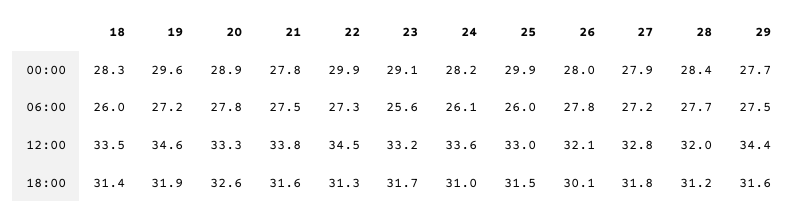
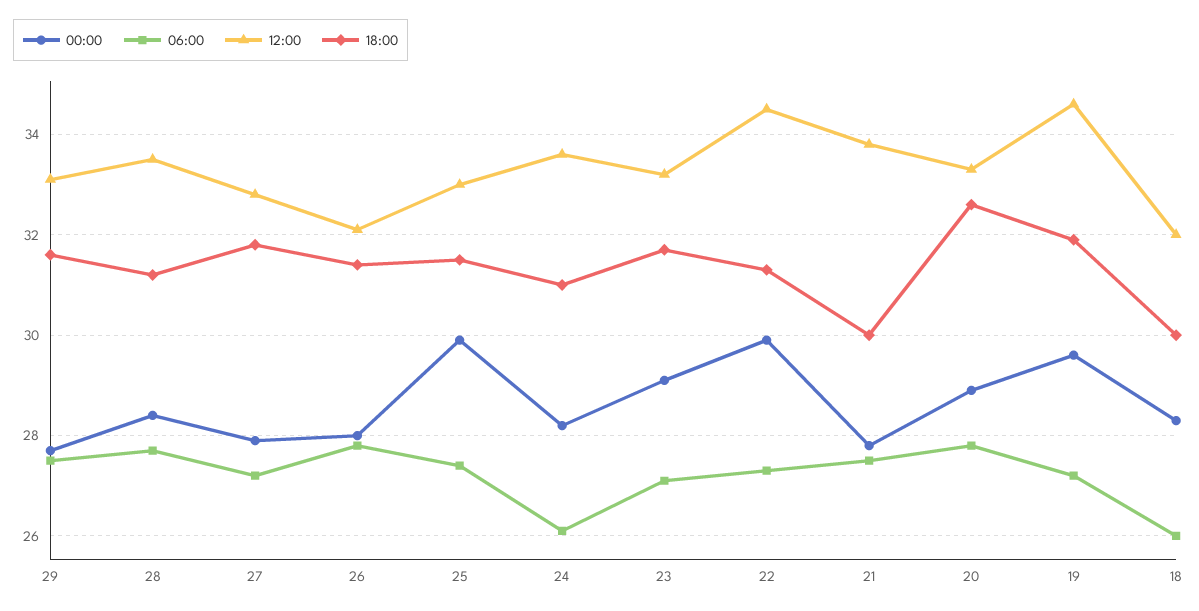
06:00, 23: 25.6 -> 27
06:00, 25: 26 -> 27.5
12:00, 18: 33.5 -> 32
12:00, 28: 32 -> 33.5
12:00, 29: 34.4 -> 33
18:00, 18: 31.4 -> 30
18:00, 21: 31.6 -> 30
18:00, 26: 30.1 -> 31.5

